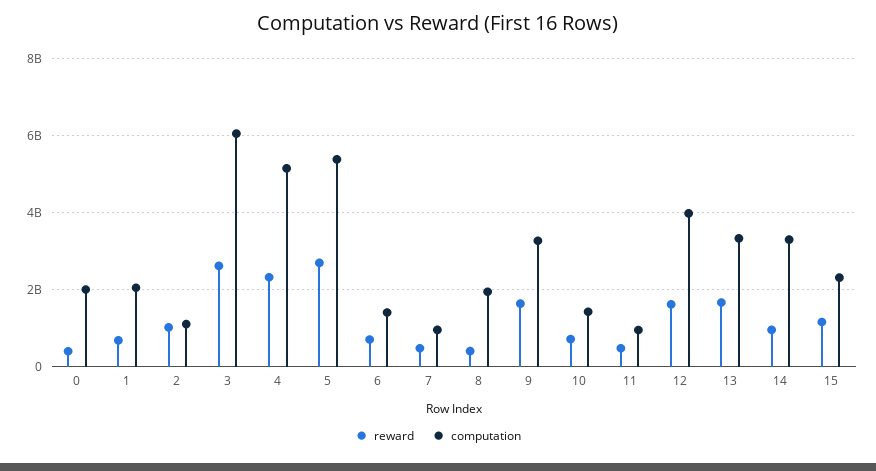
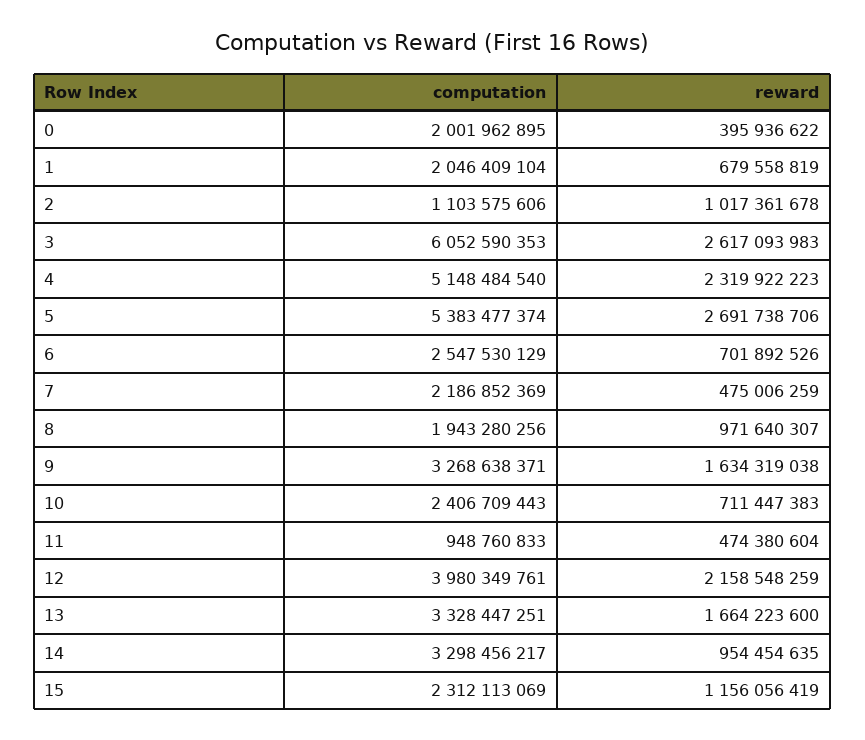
computation, 6: 1400000000 -> 2547530129
computation, 7: 1000000000 -> 2186852369
reward, 8: 400000000 -> 971640307
computation, 10: 1400000000 -> 2406709443
reward, 12: 1600000000 -> 2158548259

